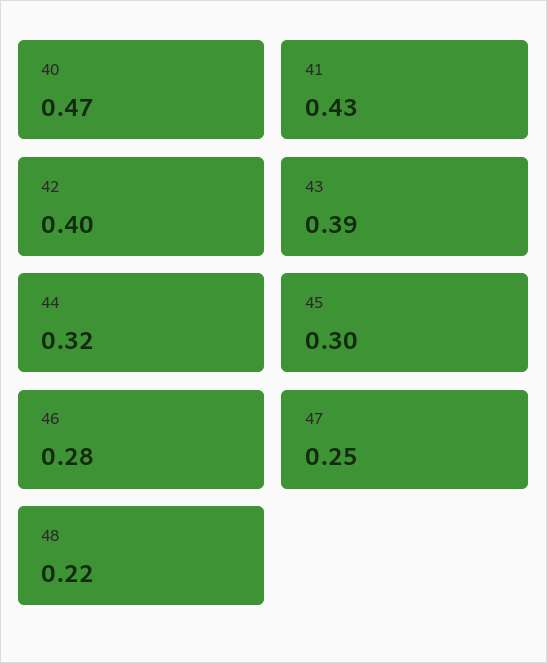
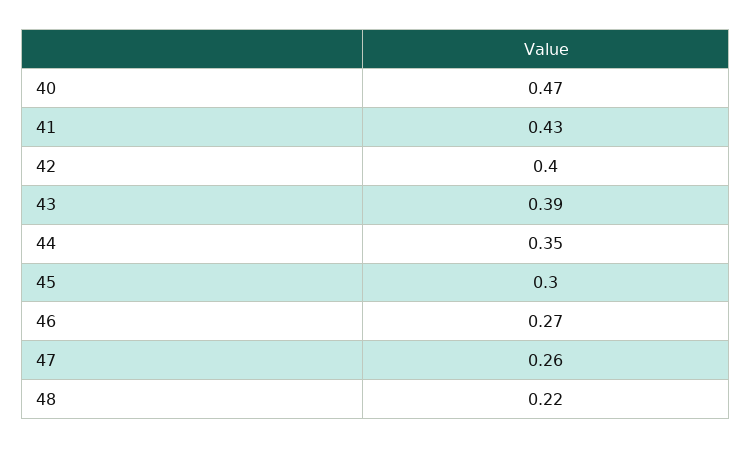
44: 0.32 -> 0.35
46: 0.28 -> 0.27
47: 0.25 -> 0.26

